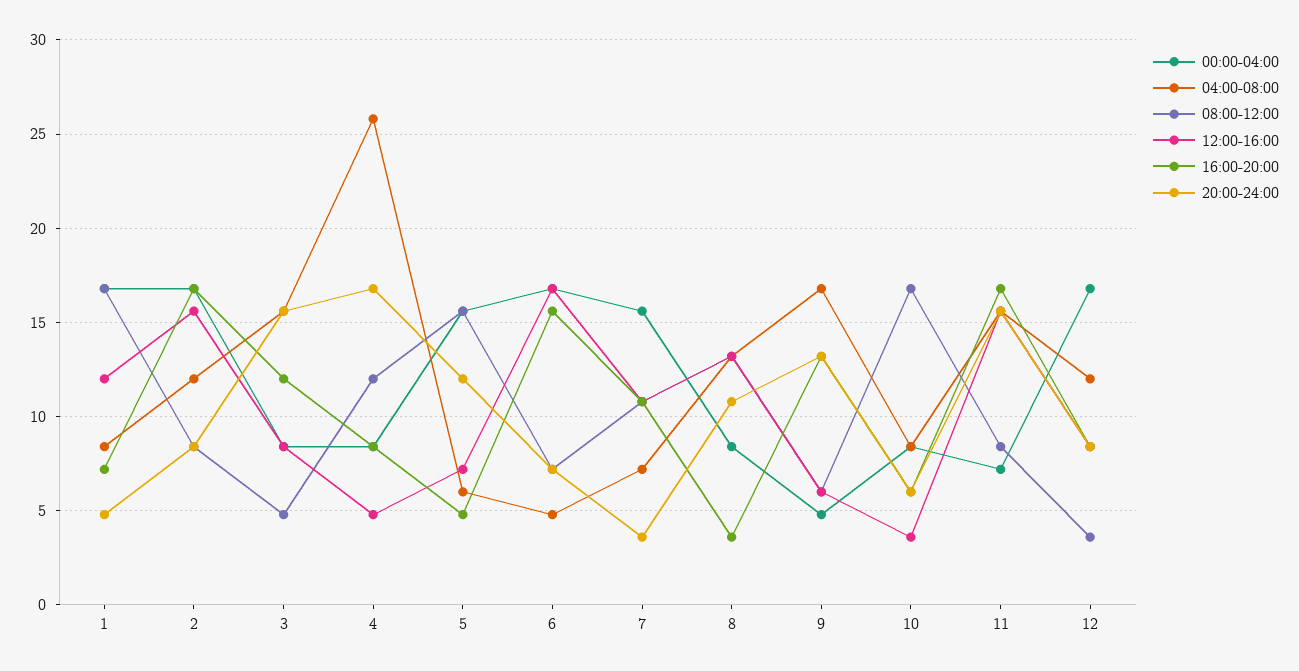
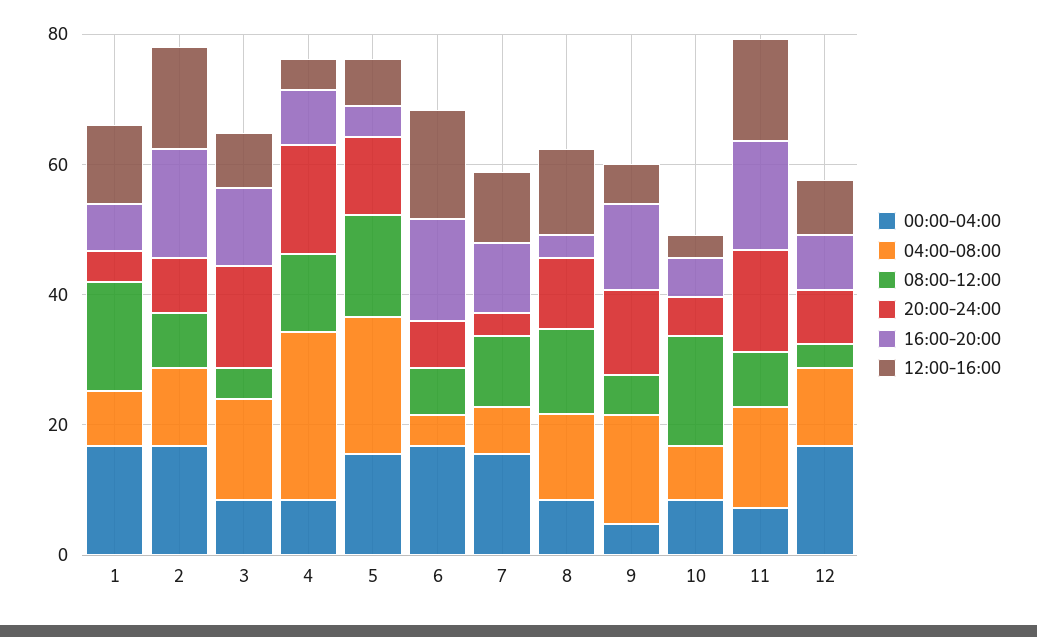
04:00-08:00, 5: 6 -> 20

